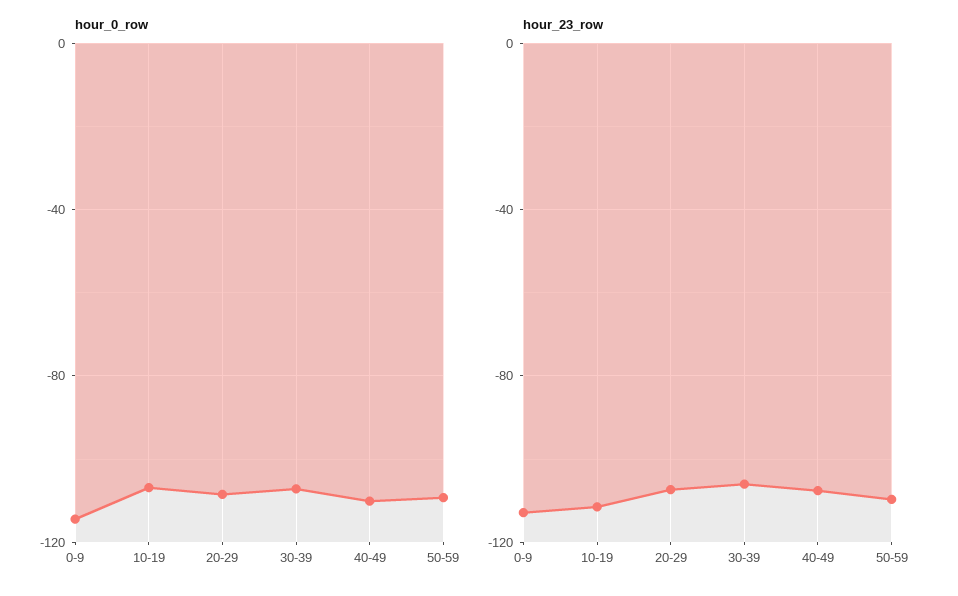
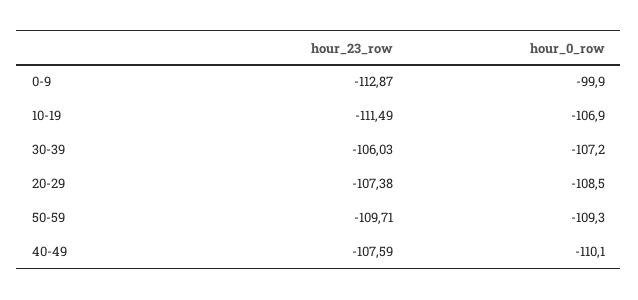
hour_0_row, 0-9: -115 -> -99.9

